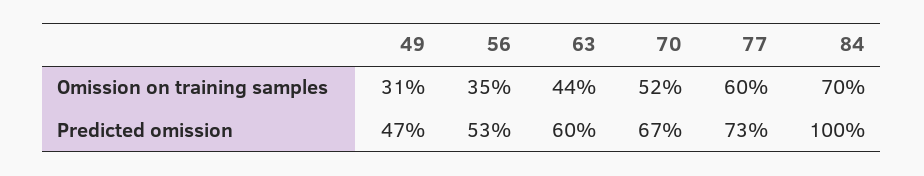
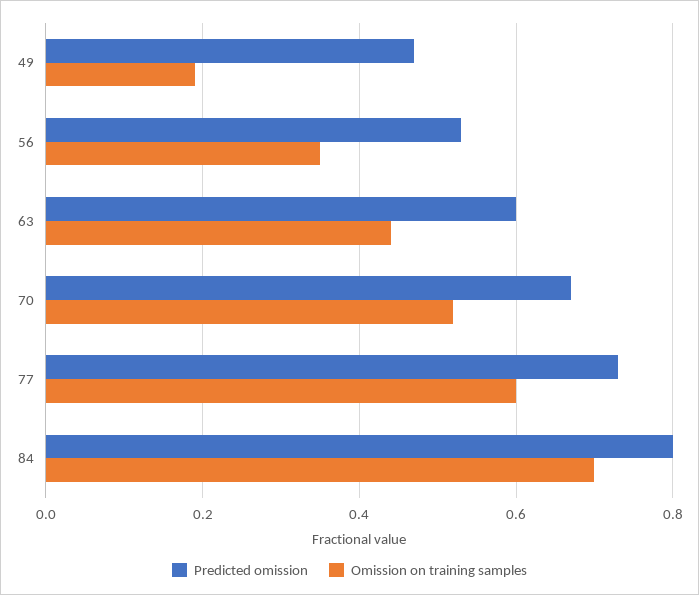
Omission on training samples, 49: 0.31 -> 0.2
Predicted omission, 84: 1 -> 0.8

